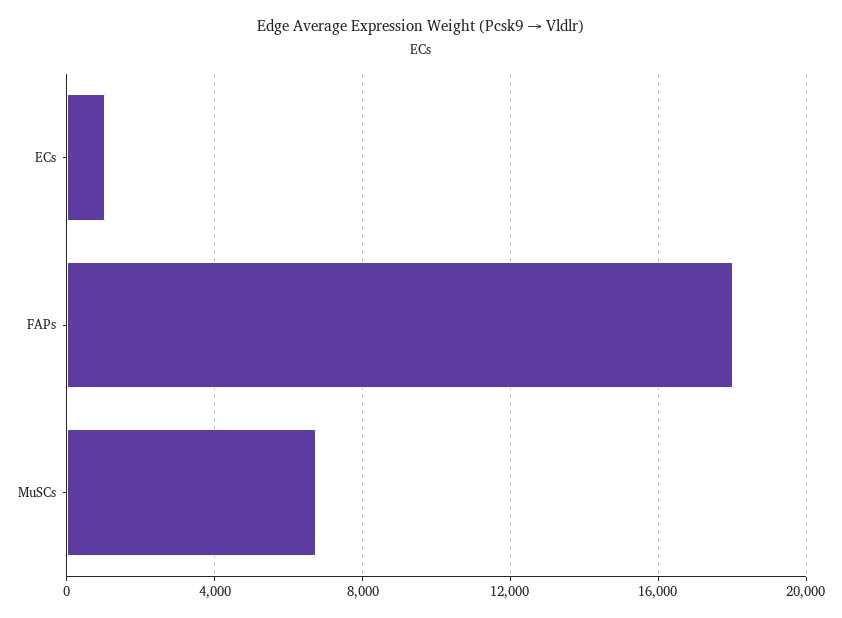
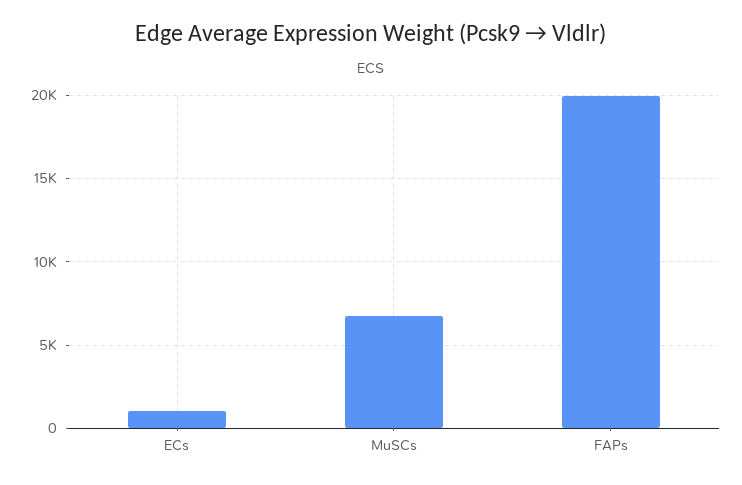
FAPs: 18000 -> 20000

